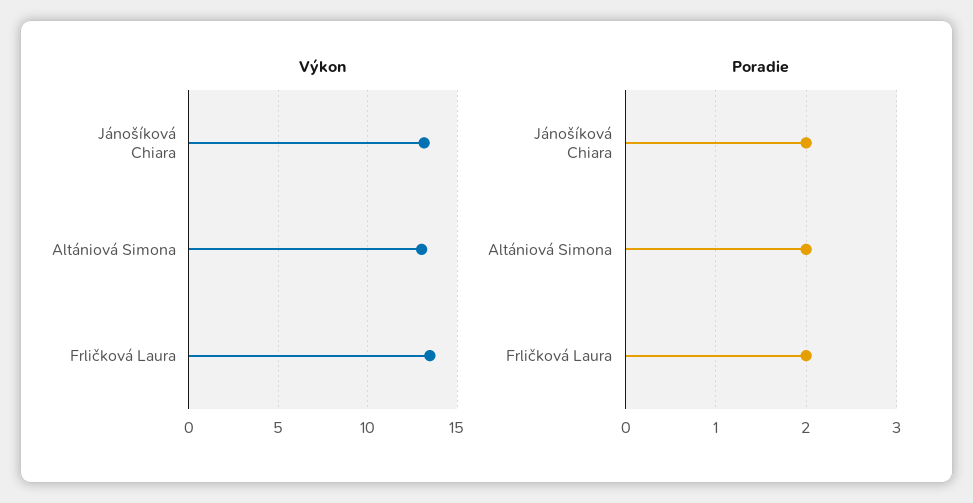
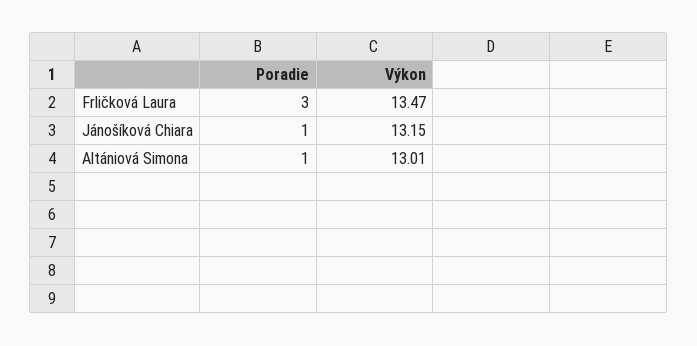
Poradie, Jánošíková Chiara: 2 -> 1
Poradie, Altániová Simona: 2 -> 1
Poradie, Frličková Laura: 2 -> 3

